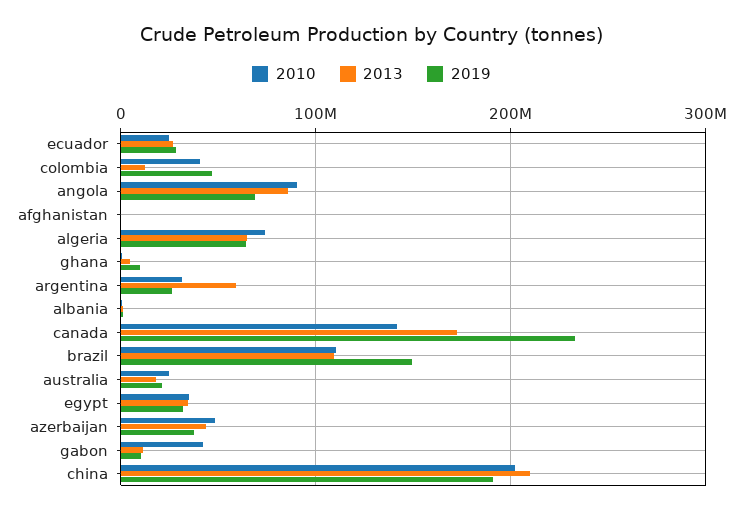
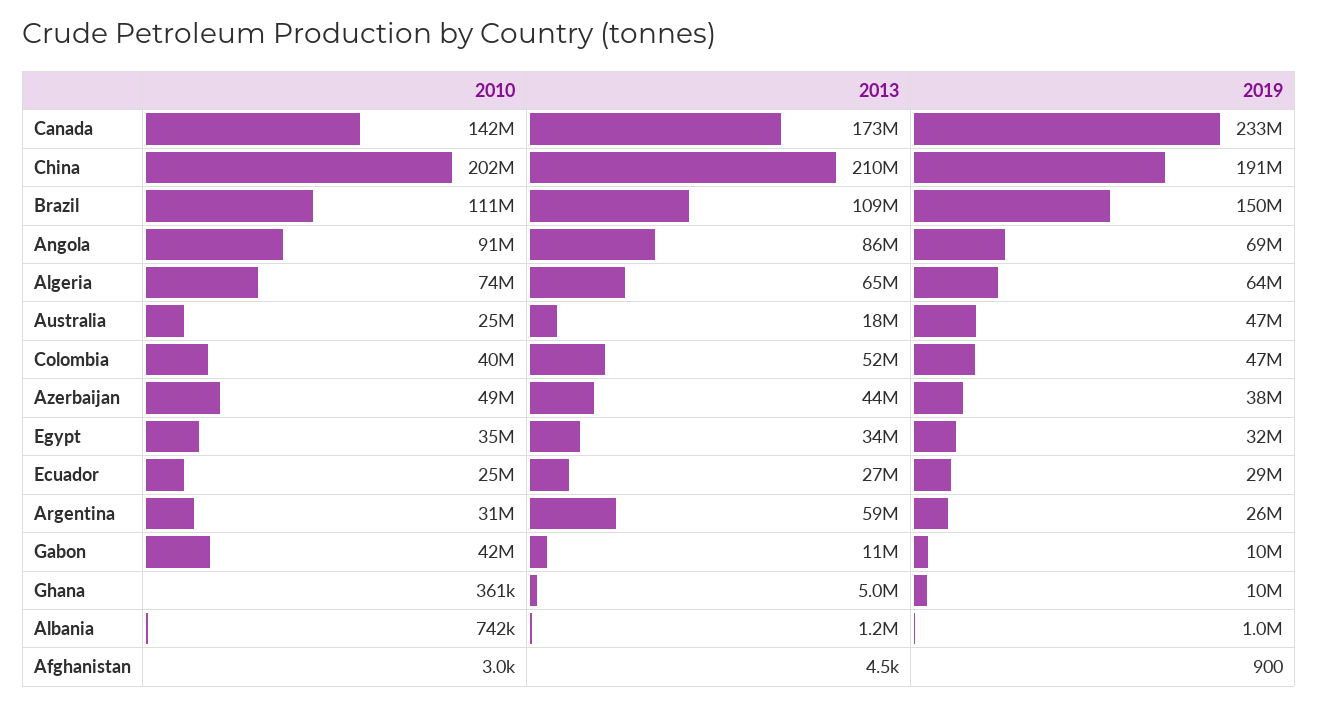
2013, colombia: 10000000 -> 52000000
2019, australia: 20000000 -> 47000000

